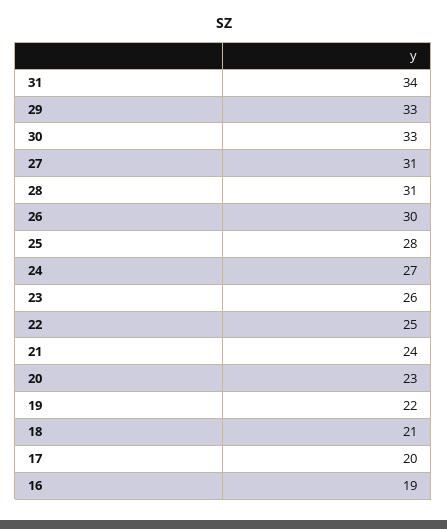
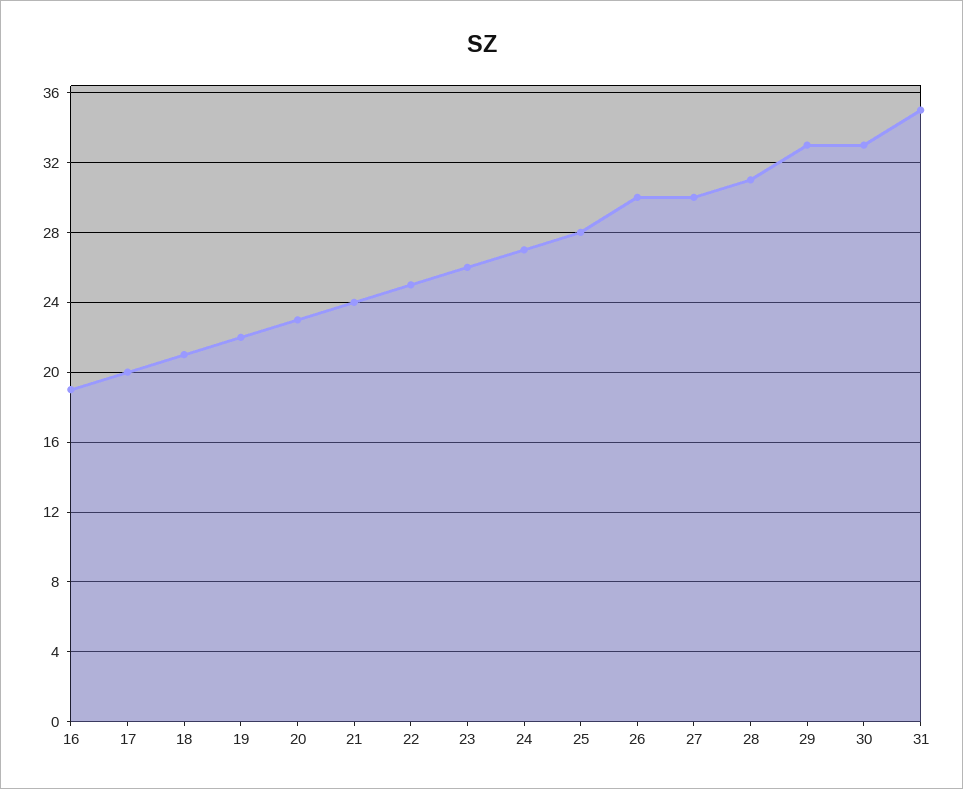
31: 34 -> 35
27: 31 -> 30

